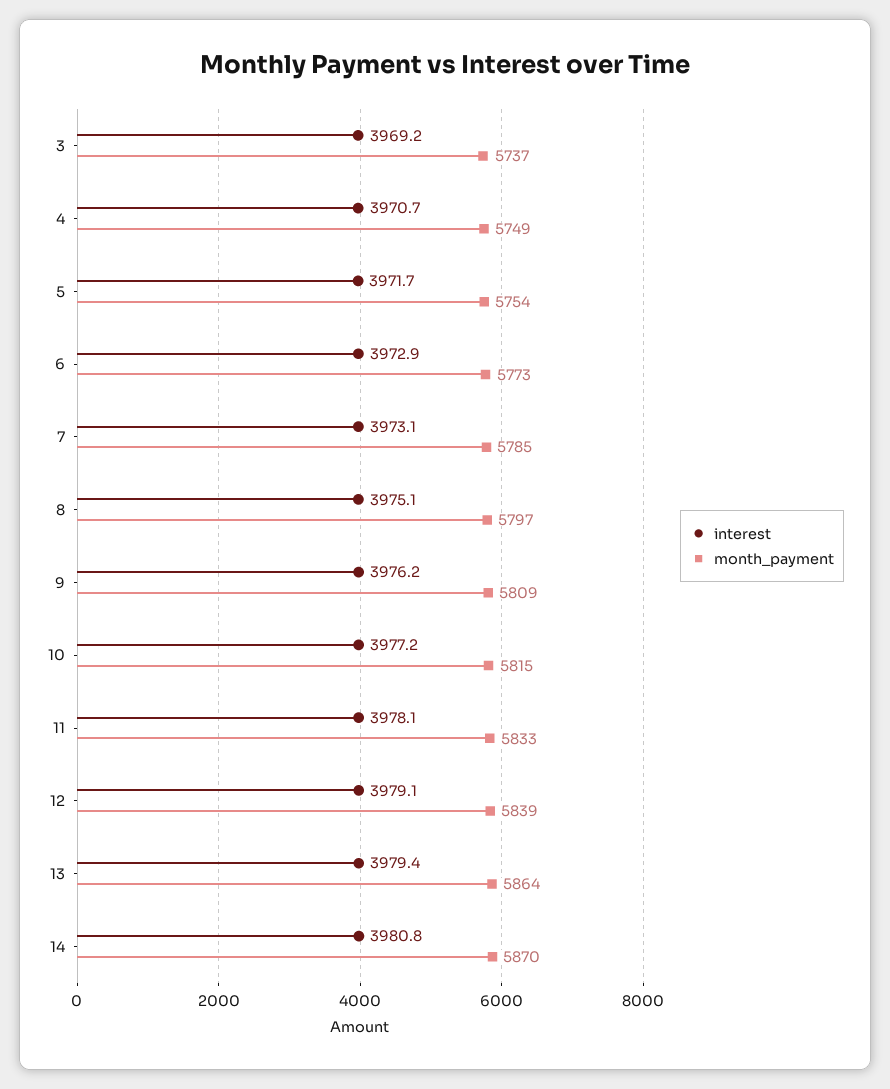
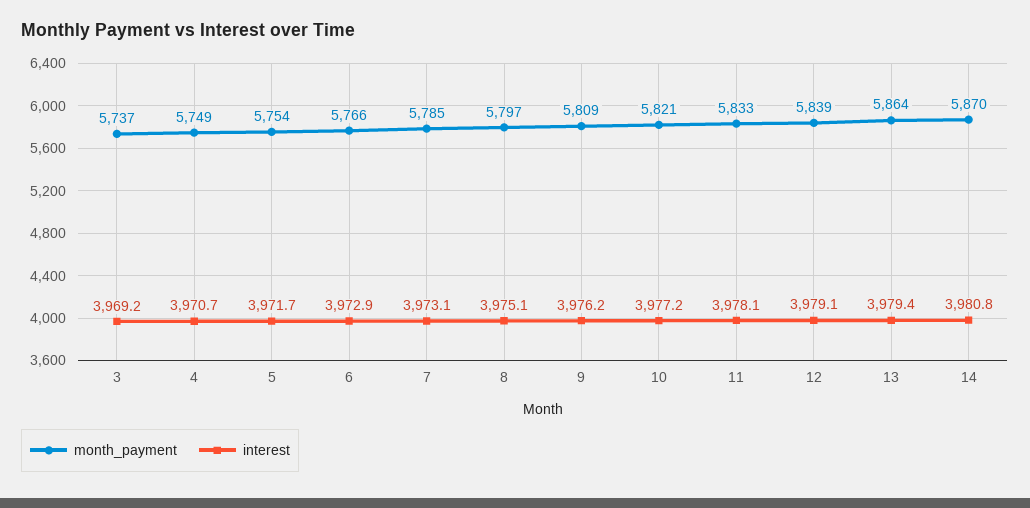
month_payment, 6: 5773 -> 5766
month_payment, 10: 5815 -> 5821

